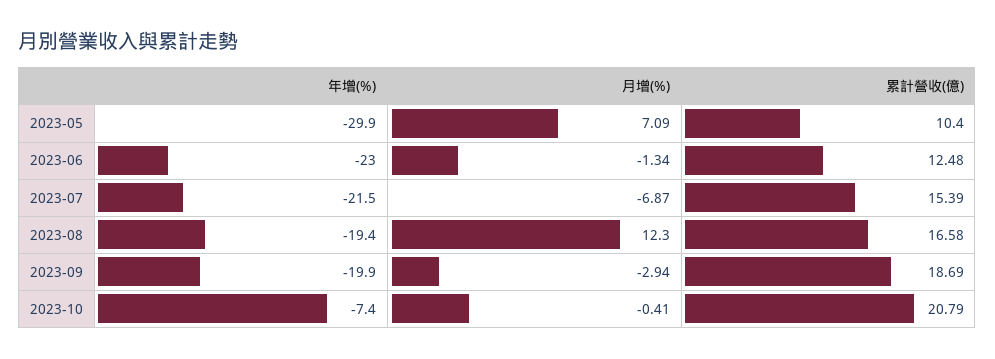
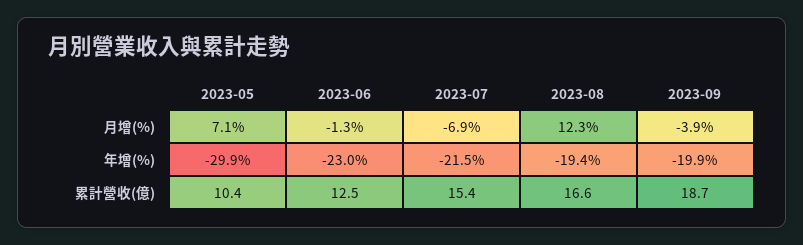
月增(%), 2023-09: -2.94 -> -3.9
年增(%), 2023-10: -7.4 -> none
月增(%), 2023-10: -0.41 -> none
累計營收(億), 2023-10: 20.79 -> none

